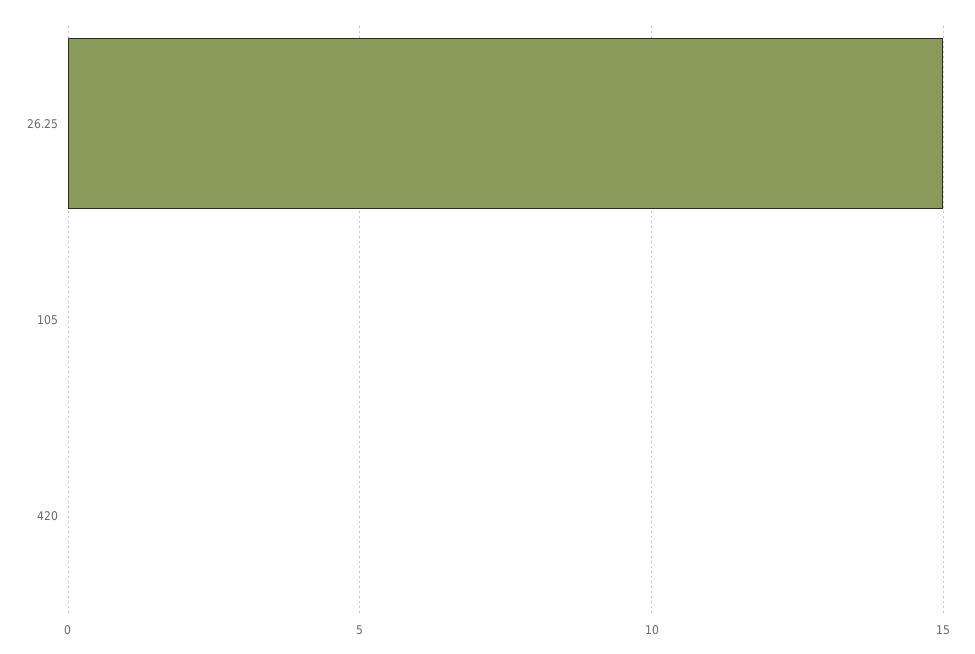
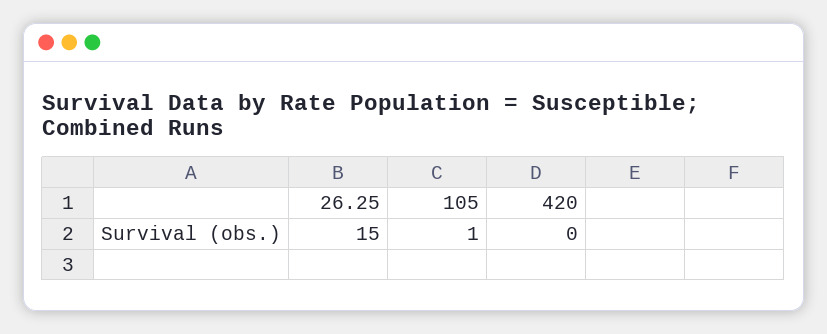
105: 0 -> 1

